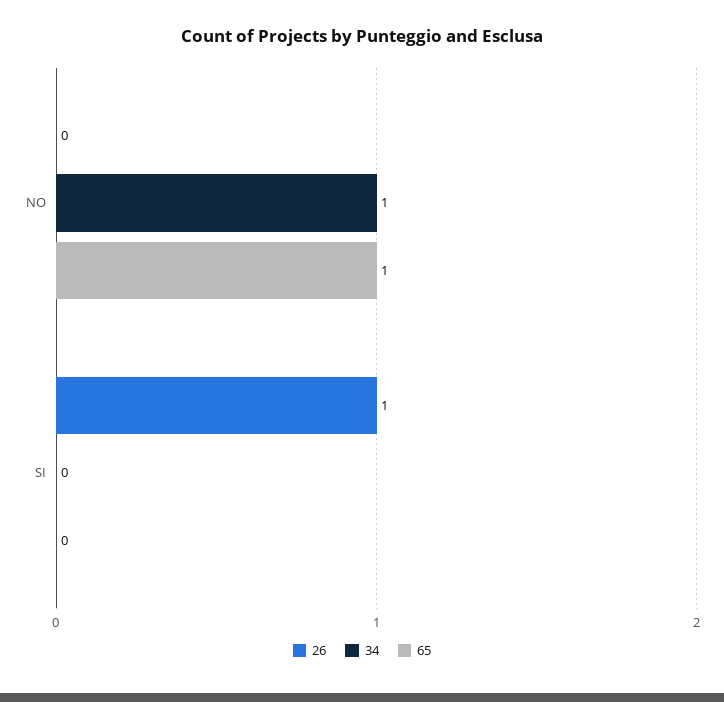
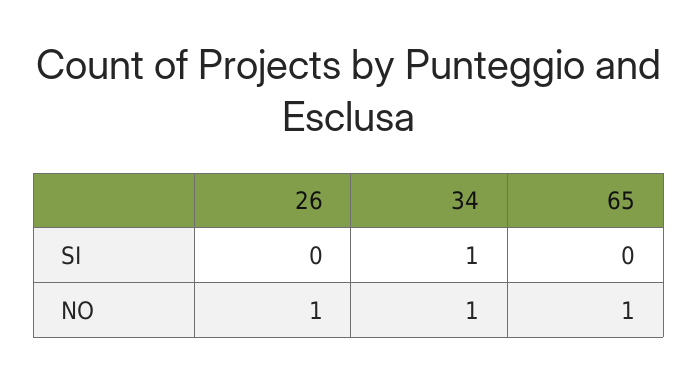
26, NO: 0 -> 1
26, SI: 1 -> 0
34, SI: 0 -> 1

